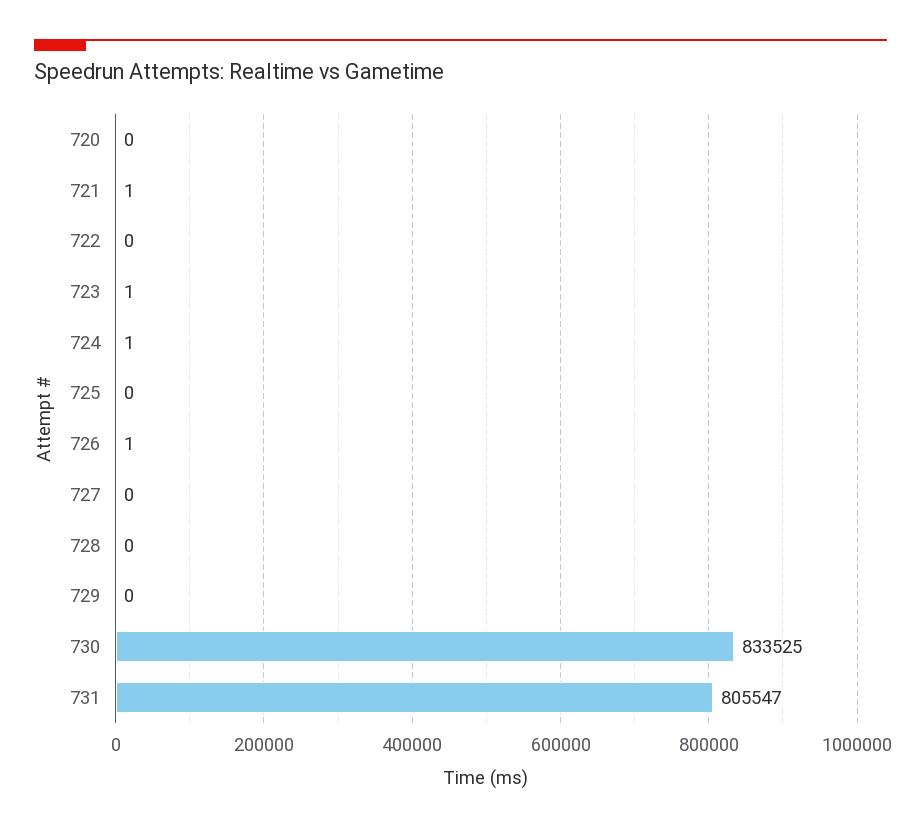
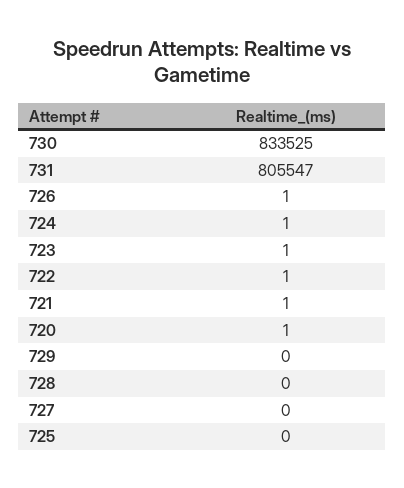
720: 0 -> 1
722: 0 -> 1

